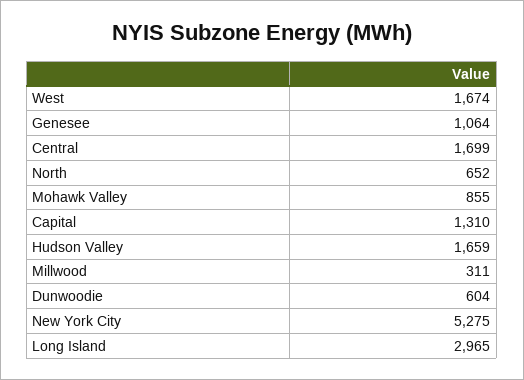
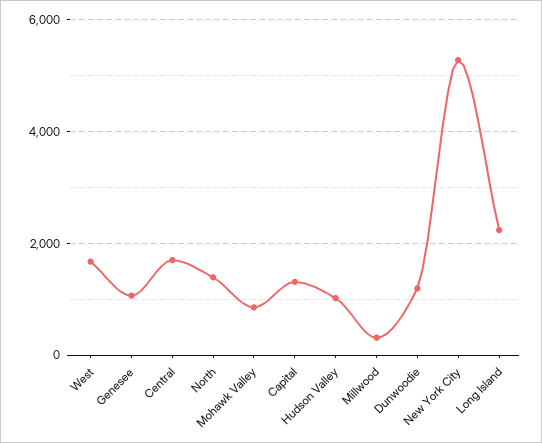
North: 652 -> 1400
Hudson Valley: 1659 -> 1000
Dunwoodie: 604 -> 1200
Long Island: 2965 -> 2200

